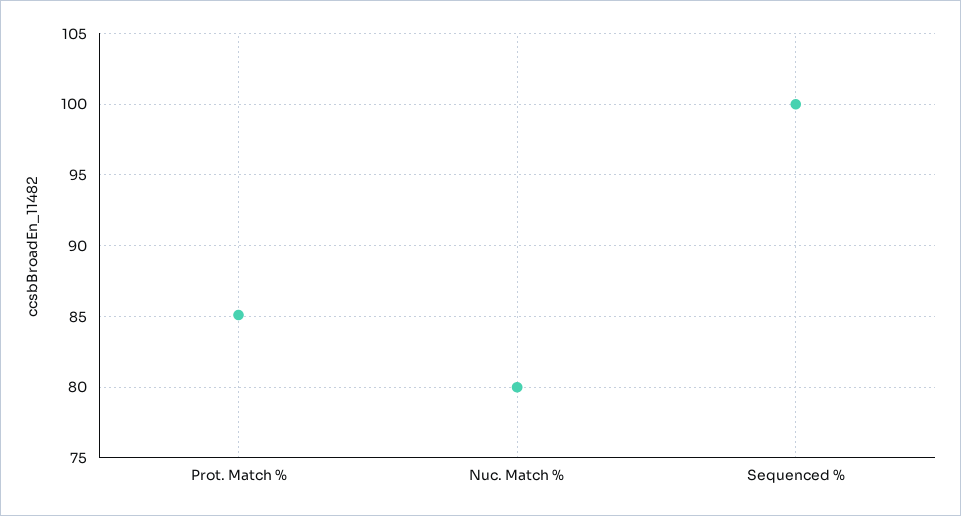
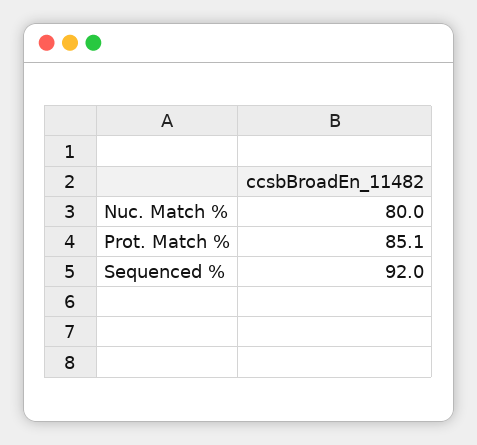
Sequenced %: 100 -> 92

